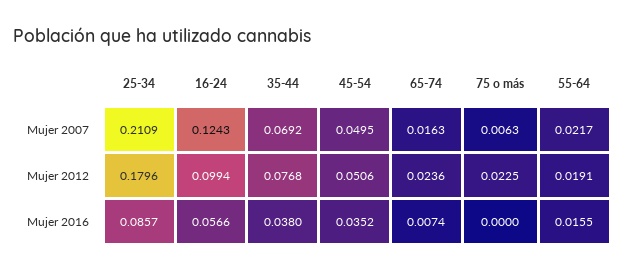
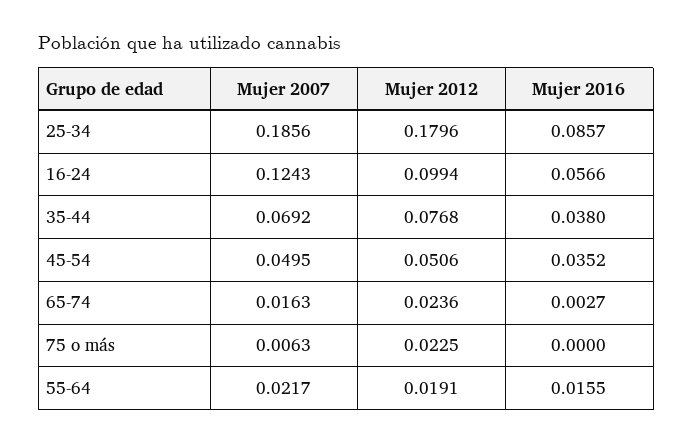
25-34, Mujer 2007: 0.2109 -> 0.1856
65-74, Mujer 2016: 0.0074 -> 0.0027

